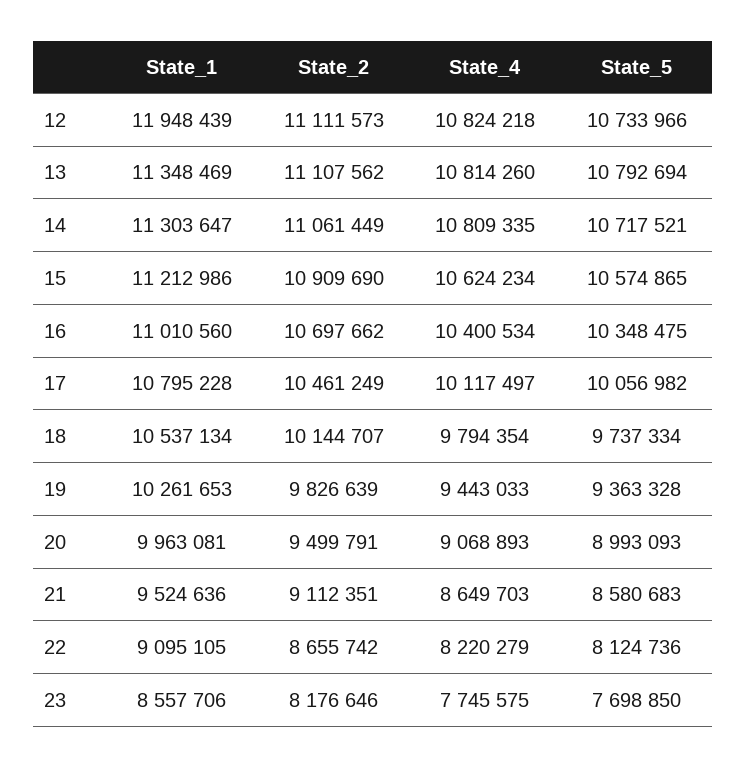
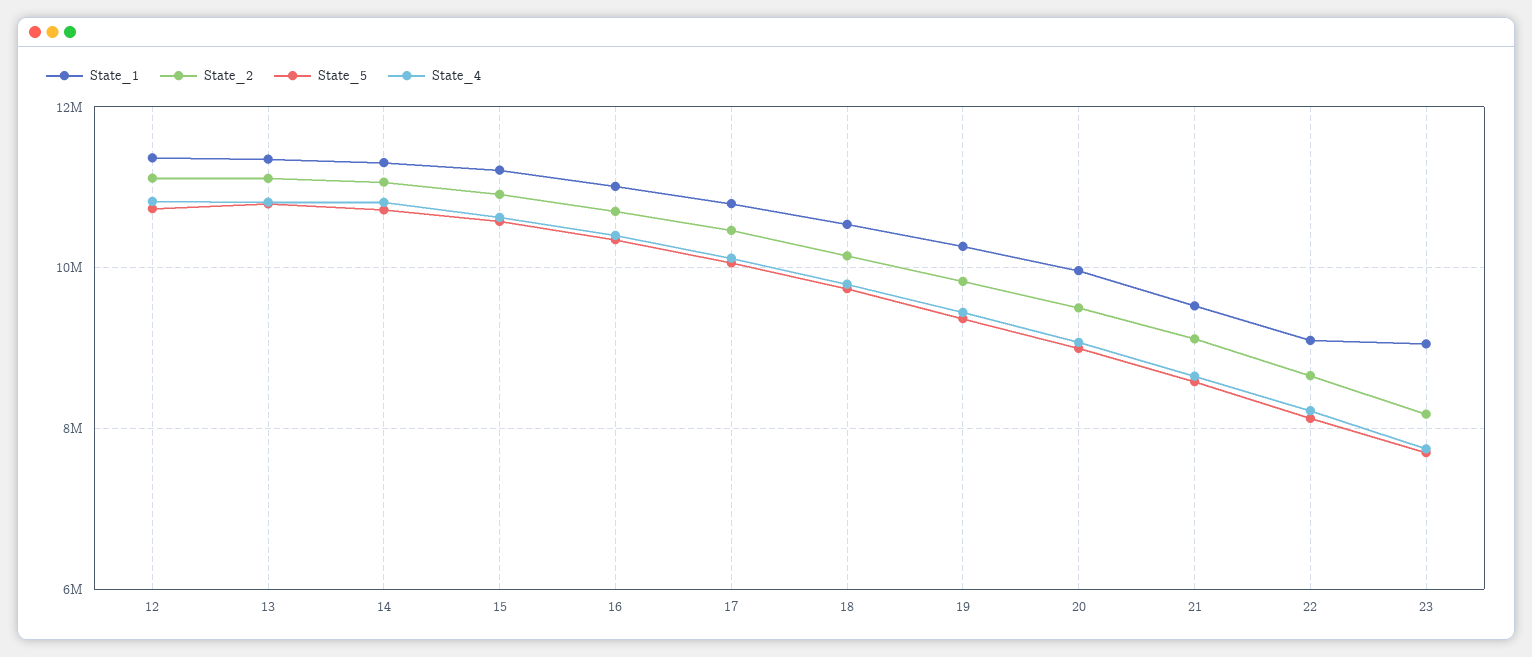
State_1, 12: 11948439 -> 11400000
State_1, 23: 8557706 -> 9000000

